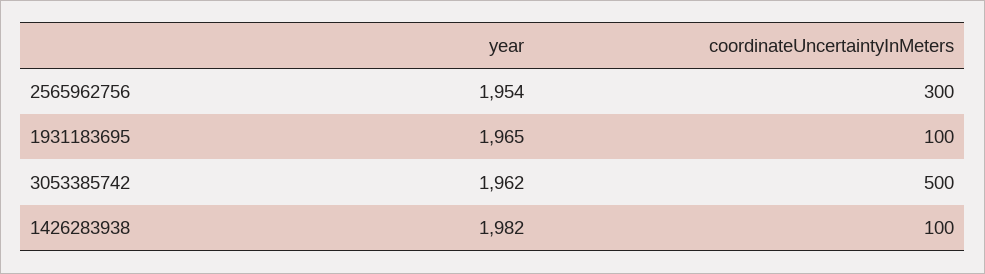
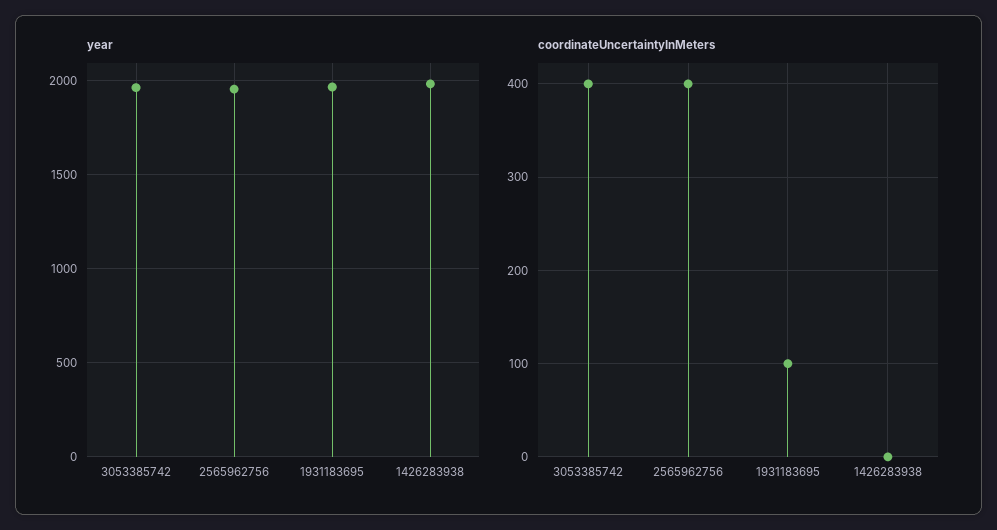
coordinateUncertaintyInMeters, 2565962756: 300 -> 400
coordinateUncertaintyInMeters, 3053385742: 500 -> 400
coordinateUncertaintyInMeters, 1426283938: 100 -> 0

